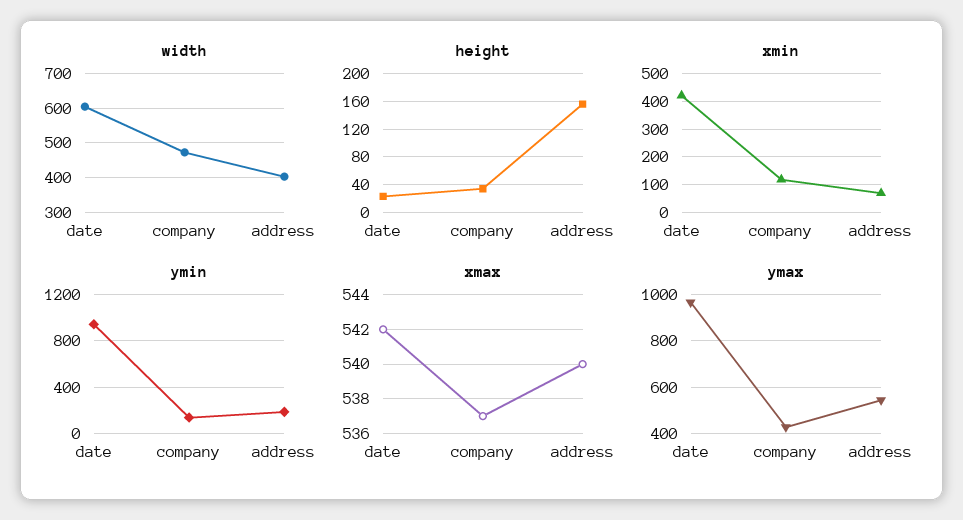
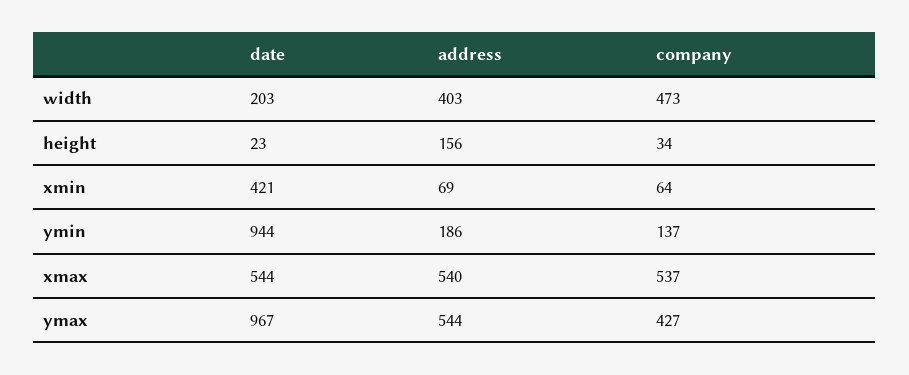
width, date: 600 -> 203
xmin, company: 125 -> 64
xmax, date: 542 -> 544

